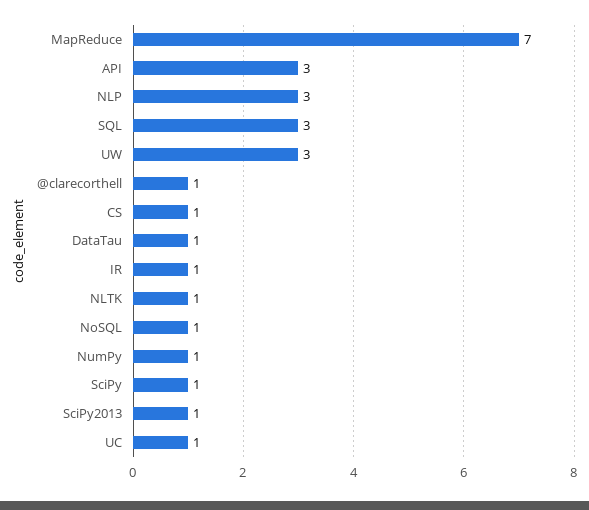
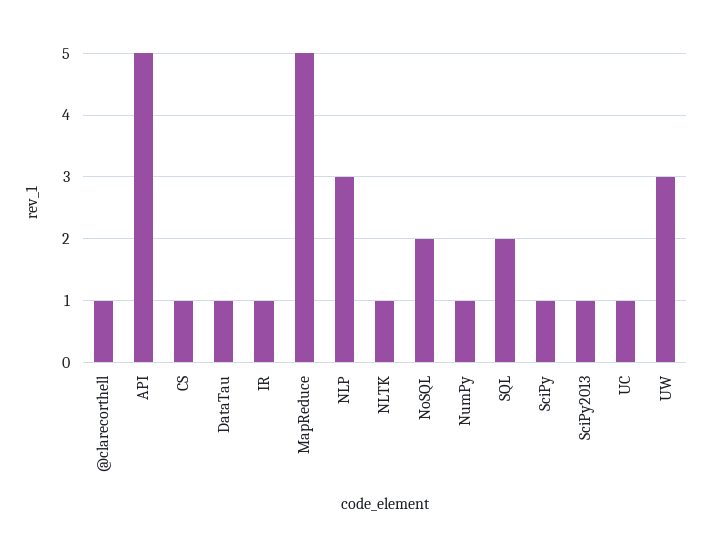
MapReduce: 7 -> 5
API: 3 -> 5
SQL: 3 -> 2
NoSQL: 1 -> 2

